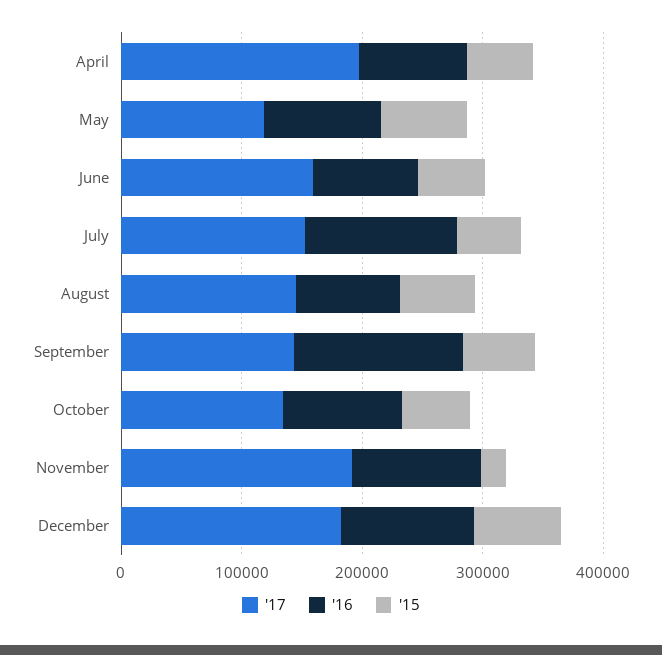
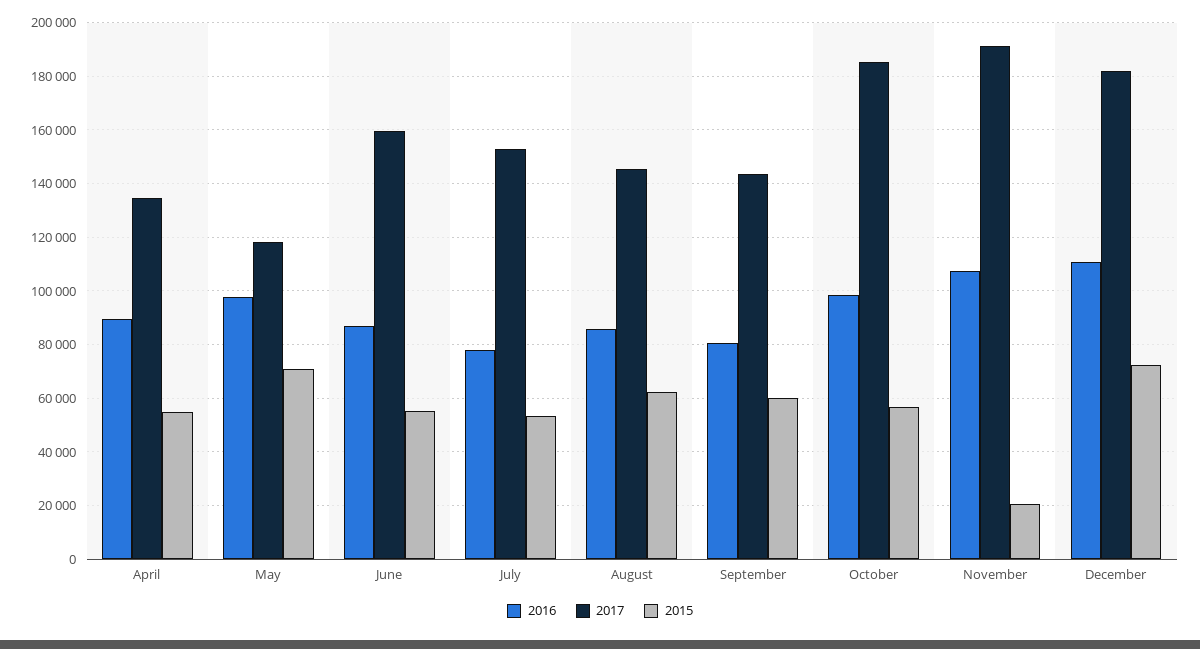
'17, April: 200000 -> 135000
'16, July: 120000 -> 77500
'16, September: 140000 -> 80000
'17, October: 140000 -> 185000

